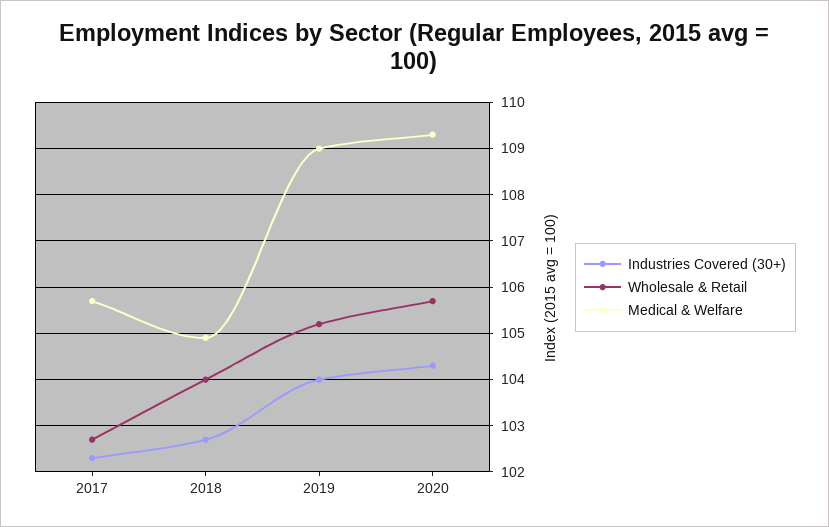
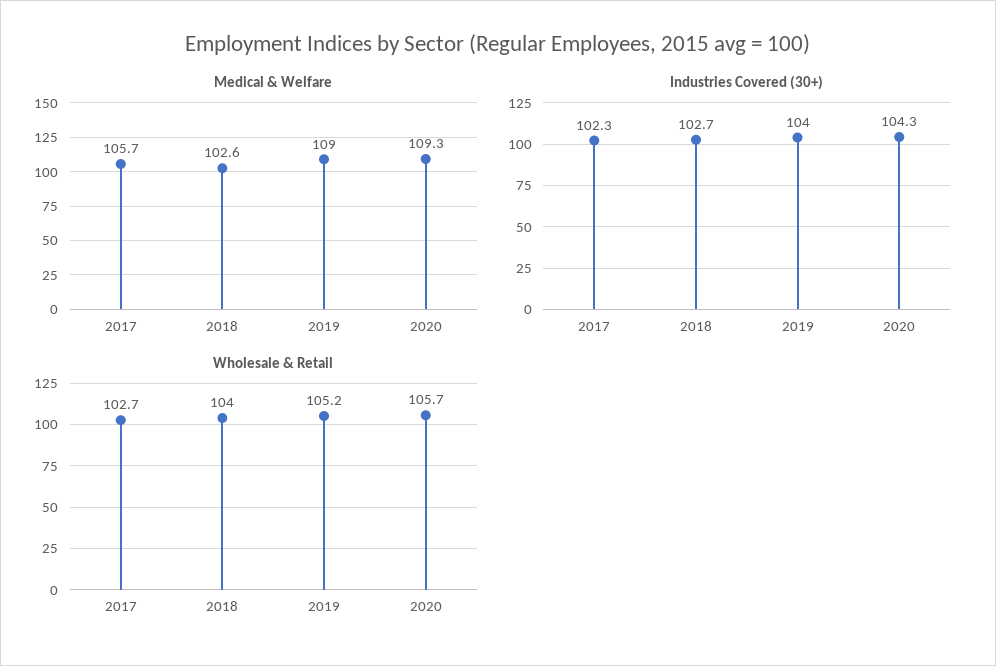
Medical & Welfare, 2018: 105 -> 102.6

